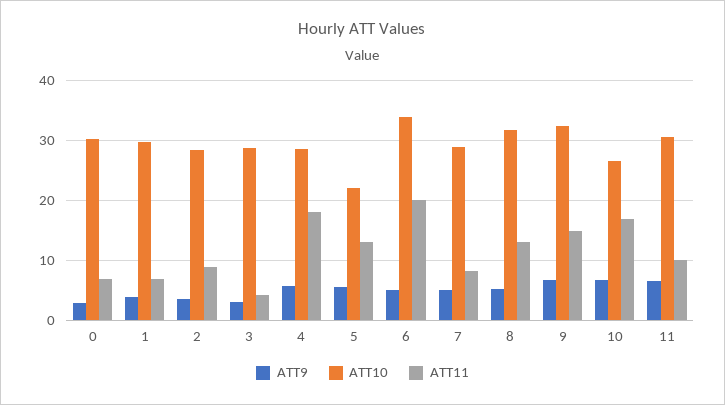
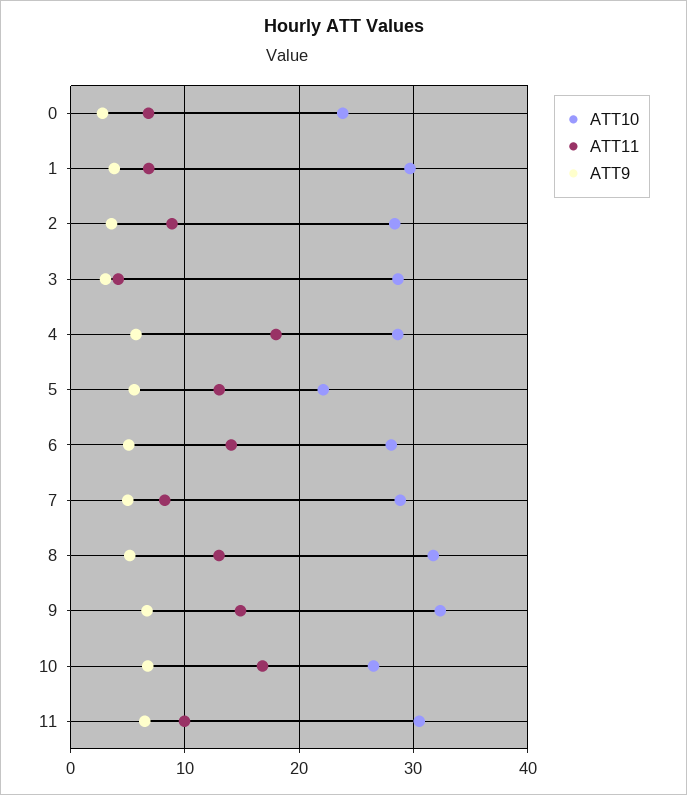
ATT10, 0: 30 -> 24
ATT10, 6: 34 -> 28
ATT11, 6: 20 -> 14

